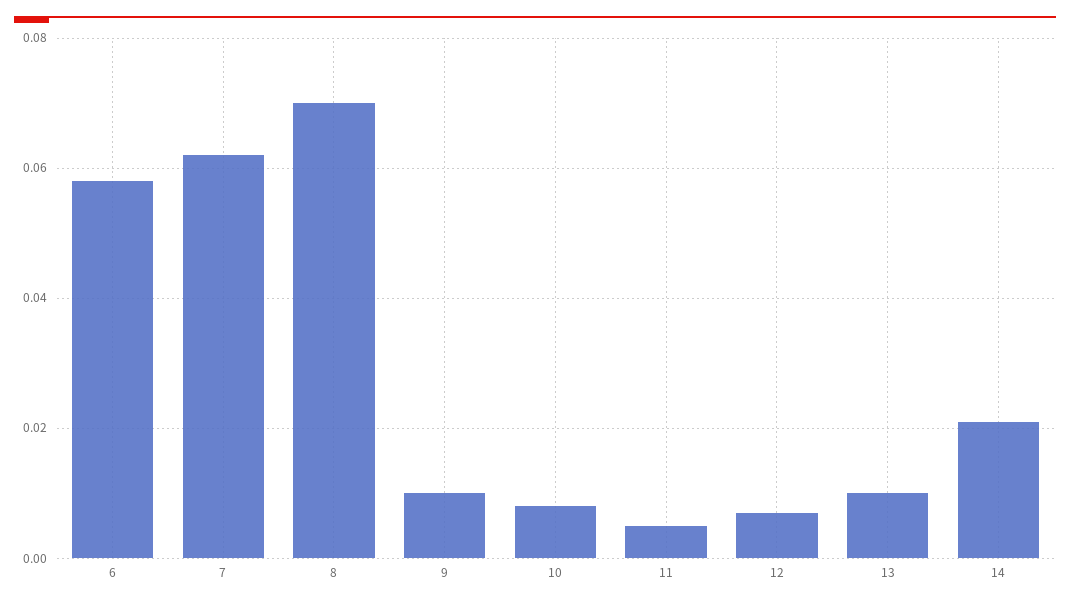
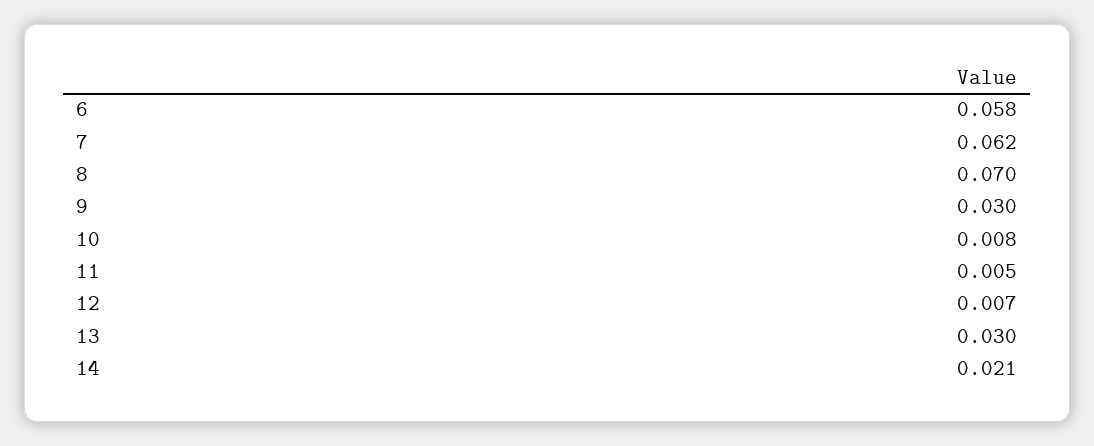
9: 0.01 -> 0.03
13: 0.01 -> 0.03

